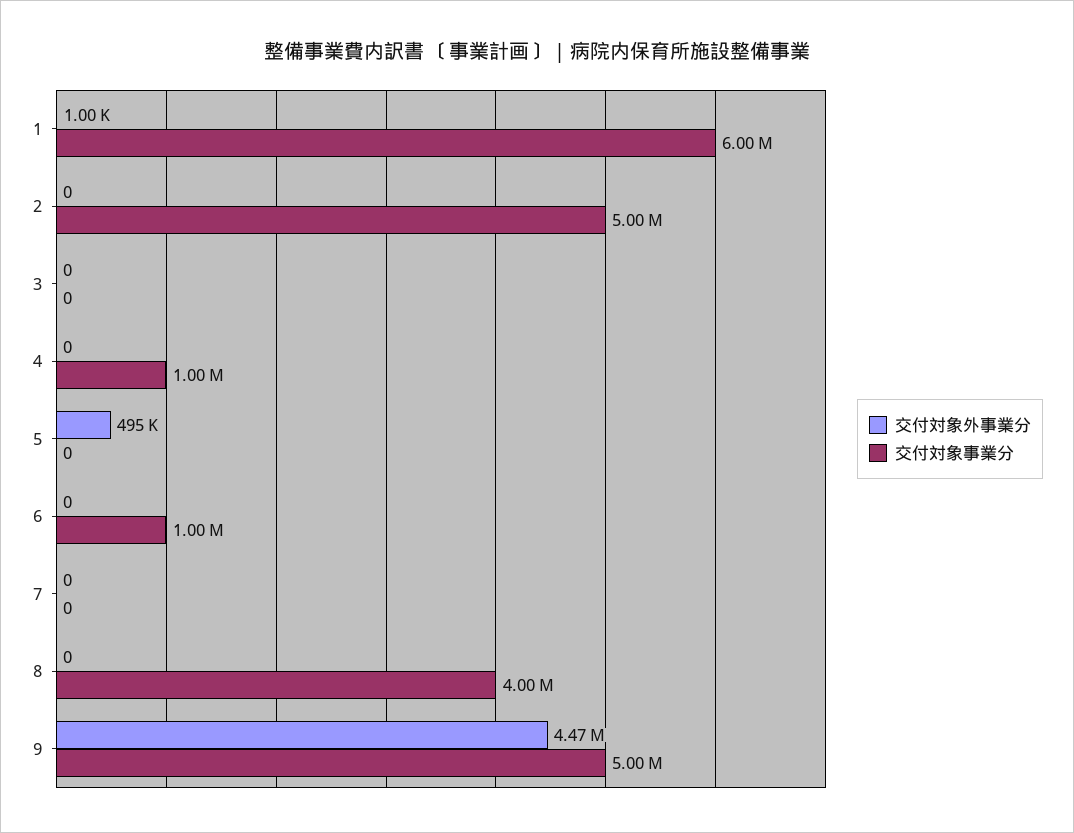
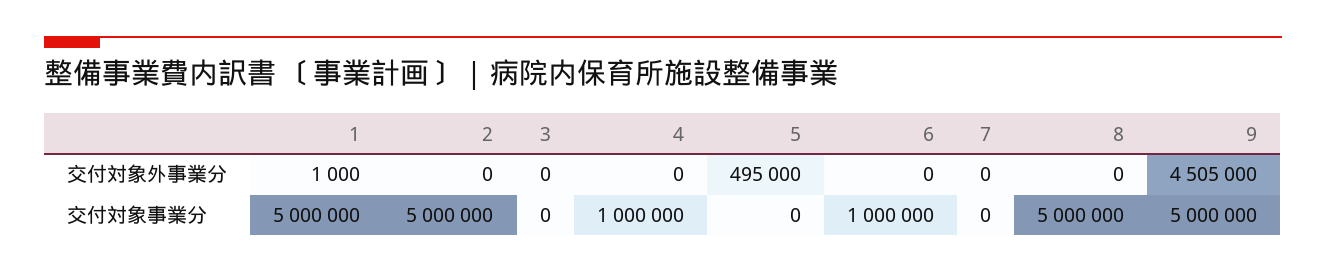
交付対象事業分, 1: 6000000 -> 5000000
交付対象事業分, 8: 4000000 -> 5000000
交付対象外事業分, 9: 4470000 -> 4505000

